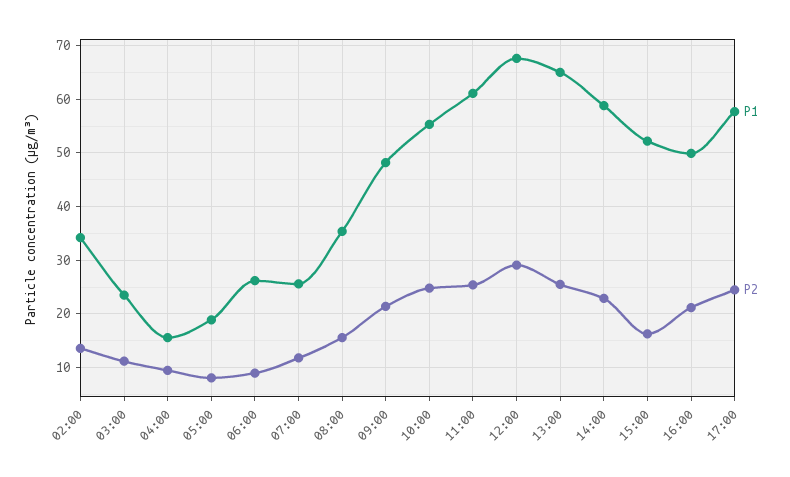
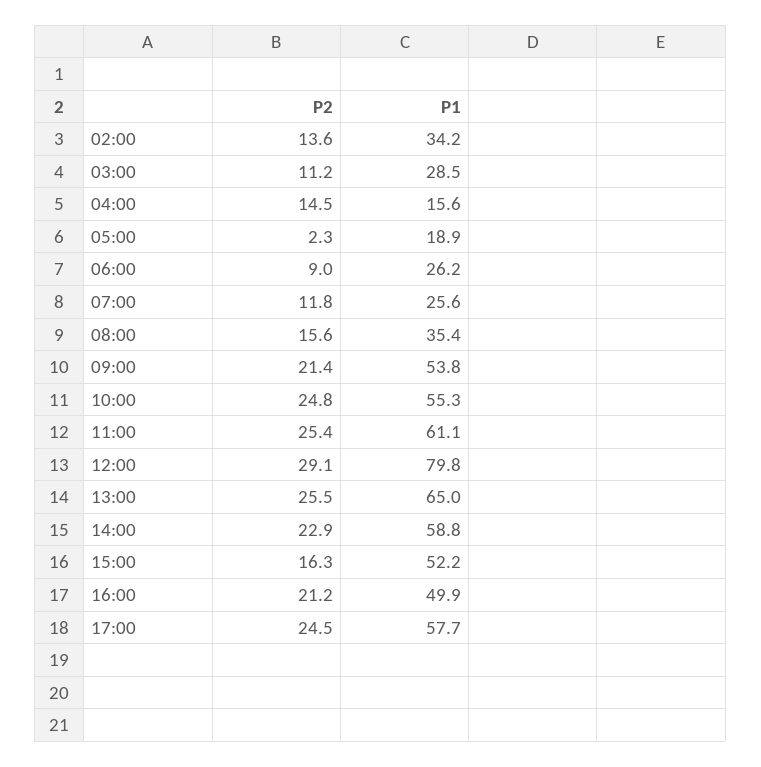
P1, 03:00: 24 -> 28.5
P2, 04:00: 10 -> 14.5
P2, 05:00: 8 -> 2.3
P1, 09:00: 48 -> 53.8
P1, 12:00: 68 -> 79.8

